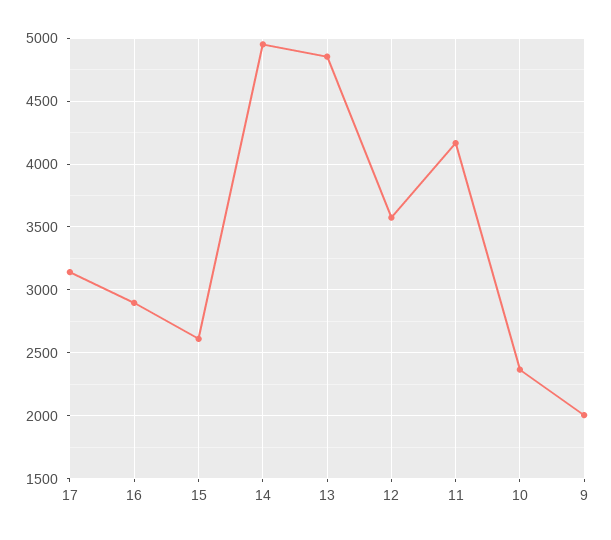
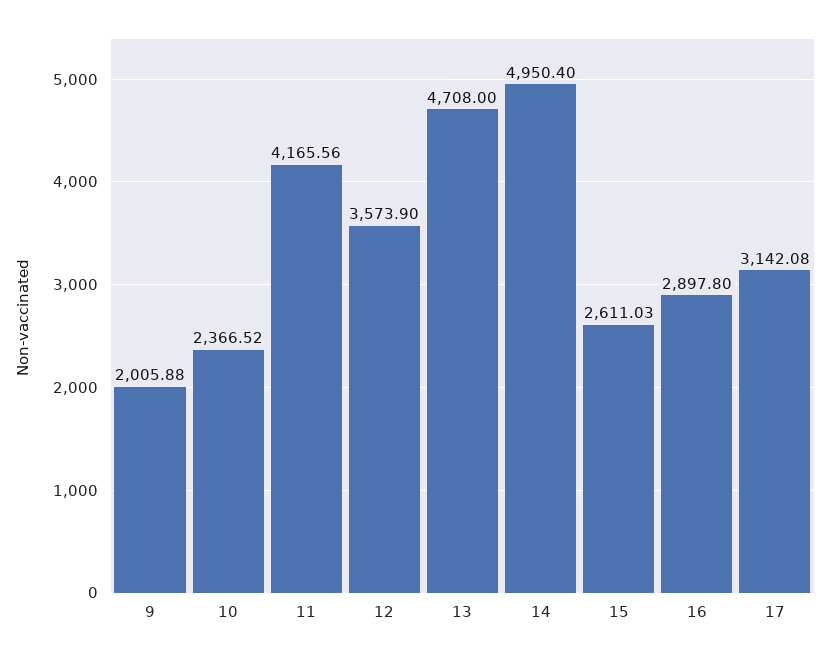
13: 4850 -> 4708

